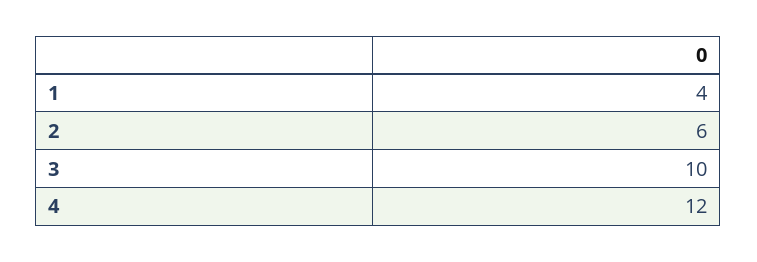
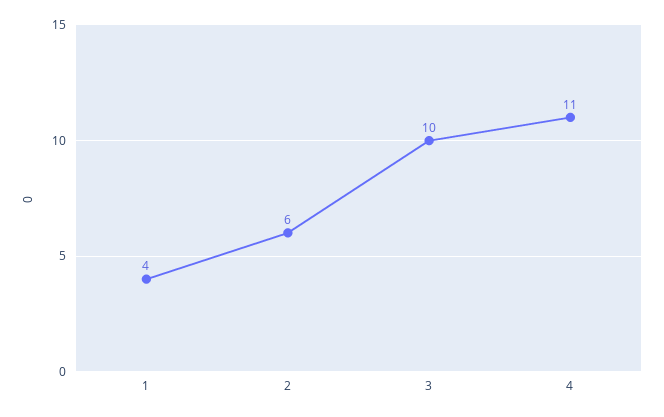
4: 12 -> 11

